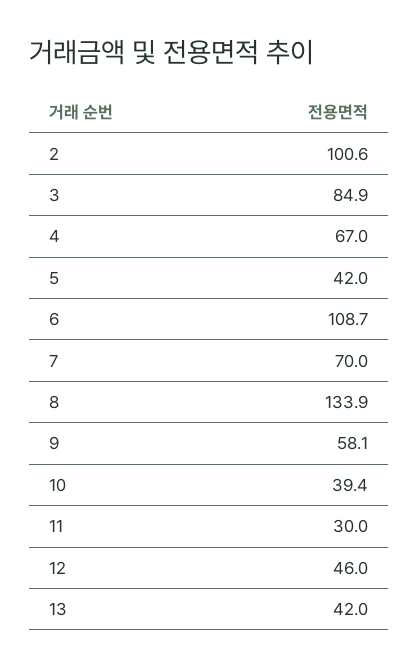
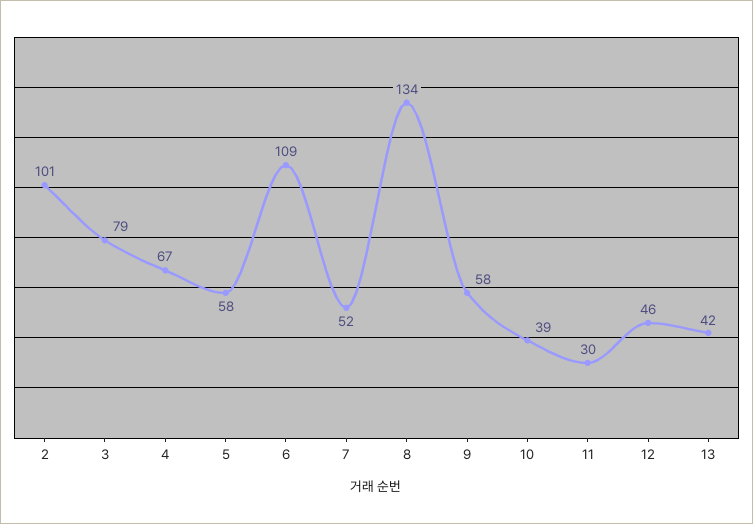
3: 84.9 -> 79
5: 42 -> 58
7: 70 -> 52

